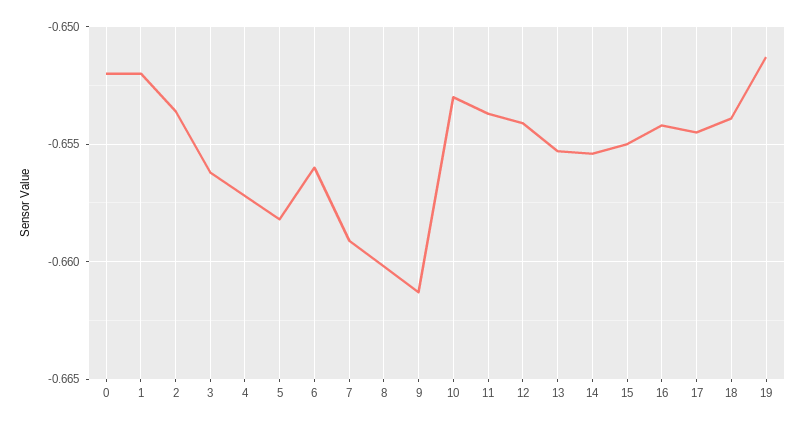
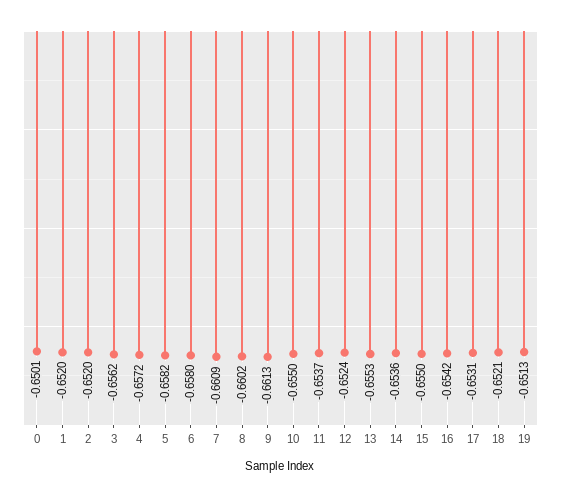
0: -0.652 -> -0.6501
2: -0.6535 -> -0.652
6: -0.656 -> -0.658
7: -0.659 -> -0.6609
10: -0.653 -> -0.655
12: -0.654 -> -0.6524
14: -0.6555 -> -0.6536
17: -0.6545 -> -0.6531
18: -0.654 -> -0.6521

